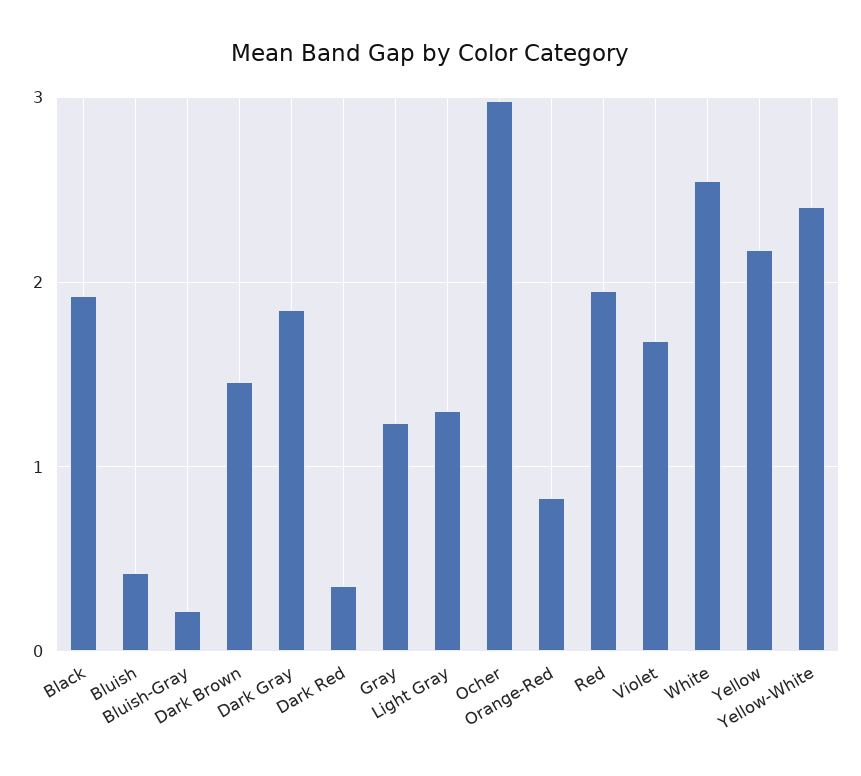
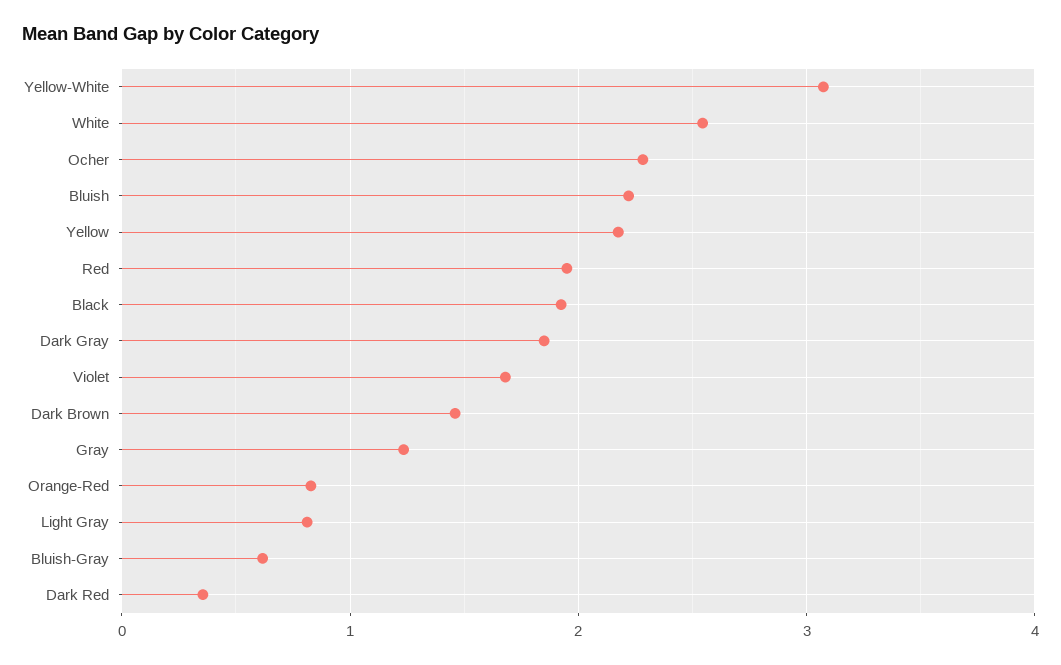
Bluish: 0.4 -> 2.2
Bluish-Gray: 0.2 -> 0.6
Light Gray: 1.3 -> 0.8
Ocher: 3 -> 2.3
Yellow-White: 2.4 -> 3.1

